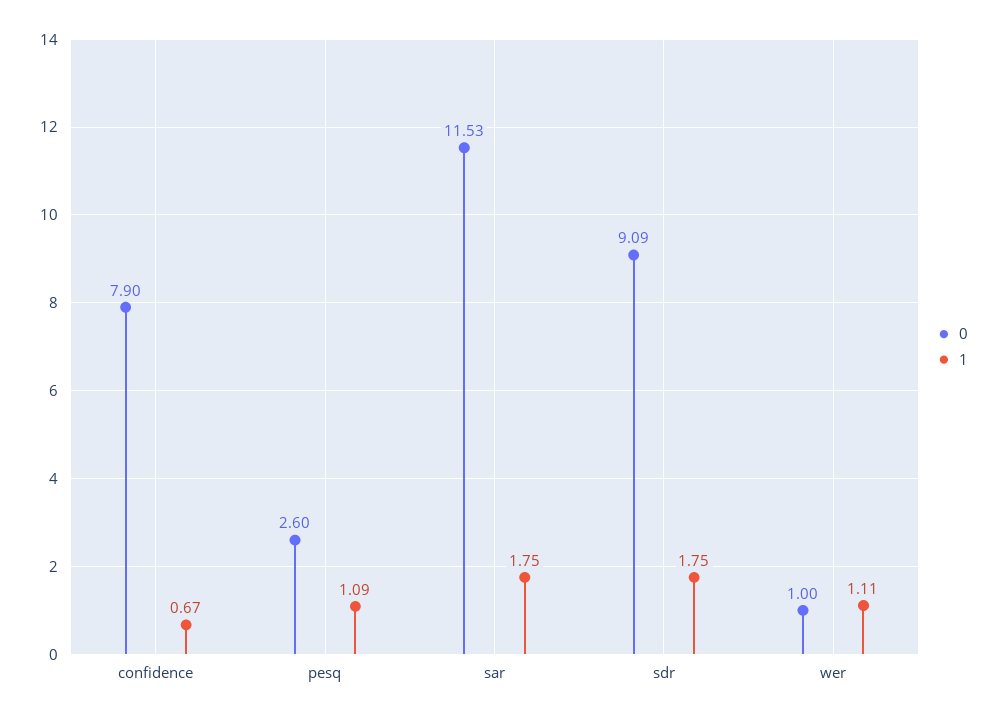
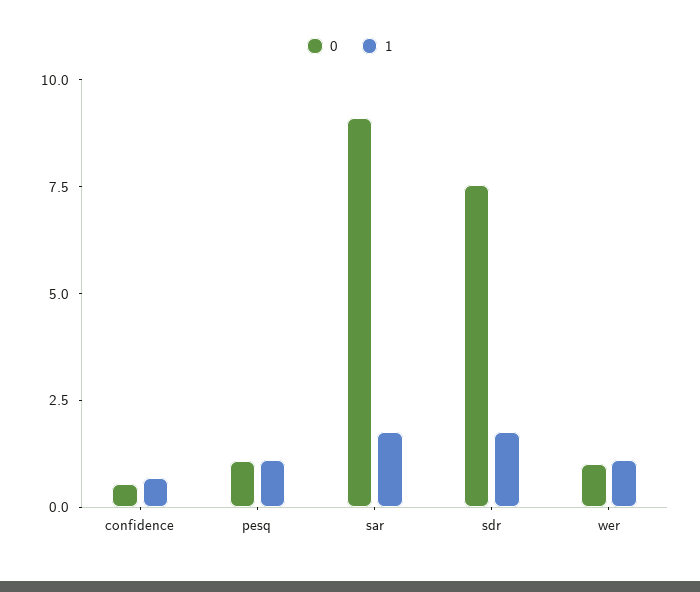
0, confidence: 7.9 -> 0.5
0, pesq: 2.6 -> 1
0, sar: 11.53 -> 9
0, sdr: 9.09 -> 7.5

